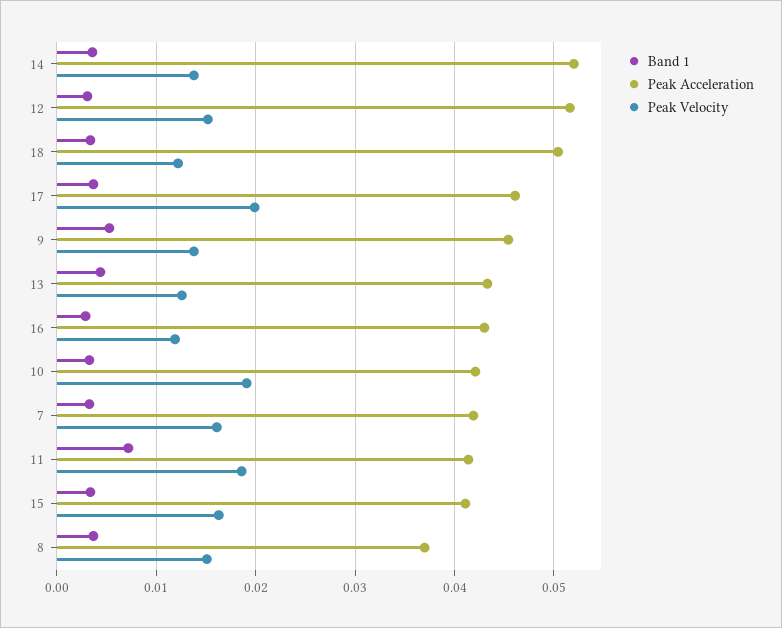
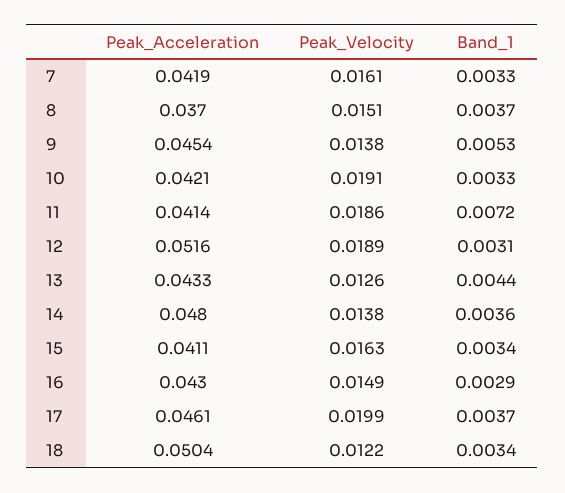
Peak Acceleration, 14: 0.052 -> 0.048
Peak Velocity, 12: 0.015 -> 0.0189
Peak Velocity, 16: 0.012 -> 0.0149

